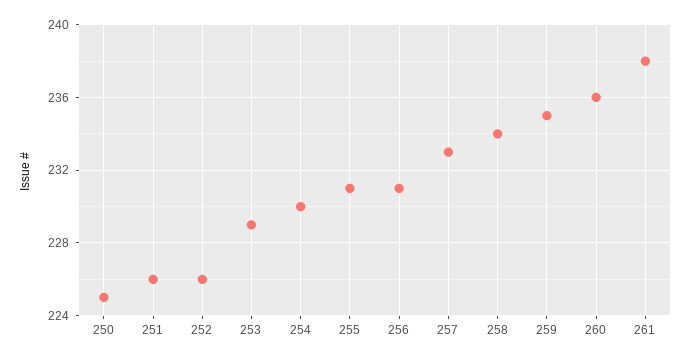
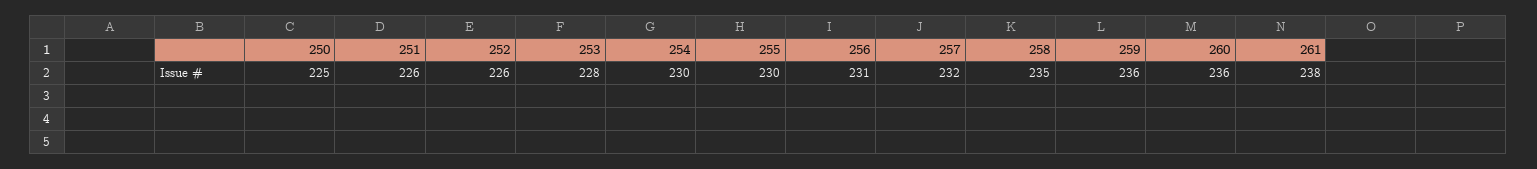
253: 229 -> 228
255: 231 -> 230
257: 233 -> 232
258: 234 -> 235
259: 235 -> 236

